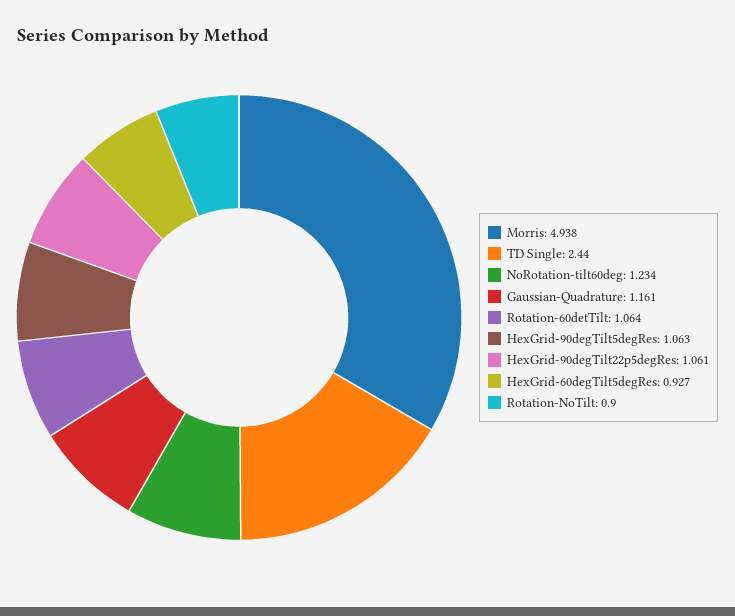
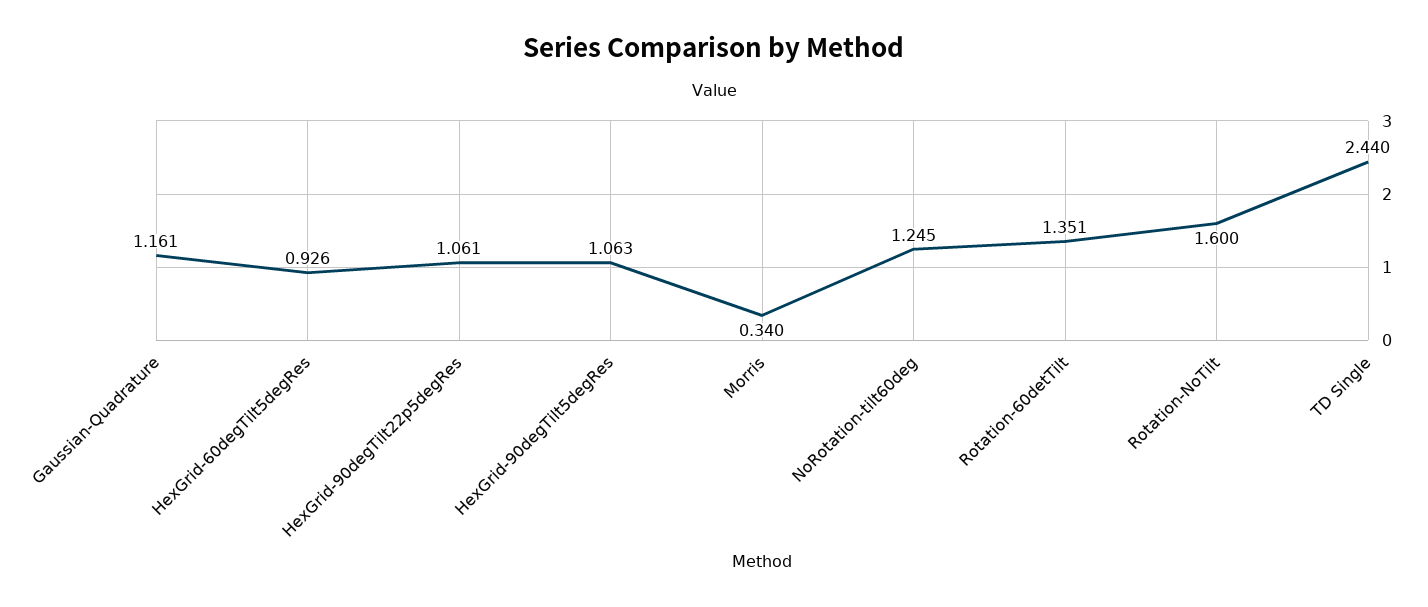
Morris: 4.938 -> 0.34
NoRotation-tilt60deg: 1.234 -> 1.245
Rotation-60detTilt: 1.064 -> 1.351
HexGrid-60degTilt5degRes: 0.927 -> 0.926
Rotation-NoTilt: 0.9 -> 1.6

